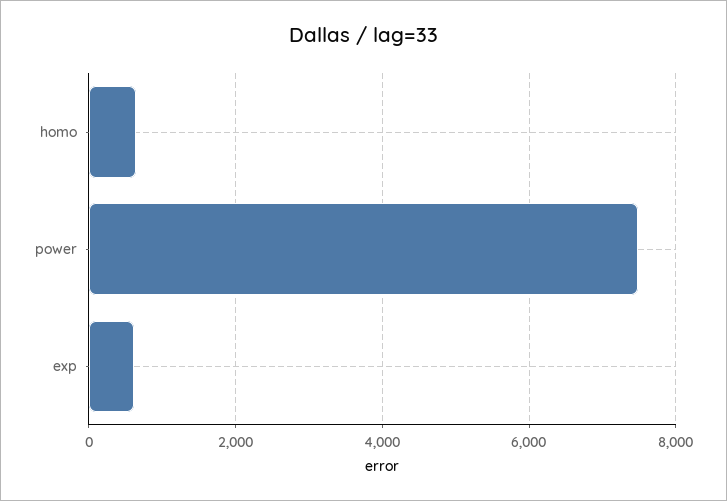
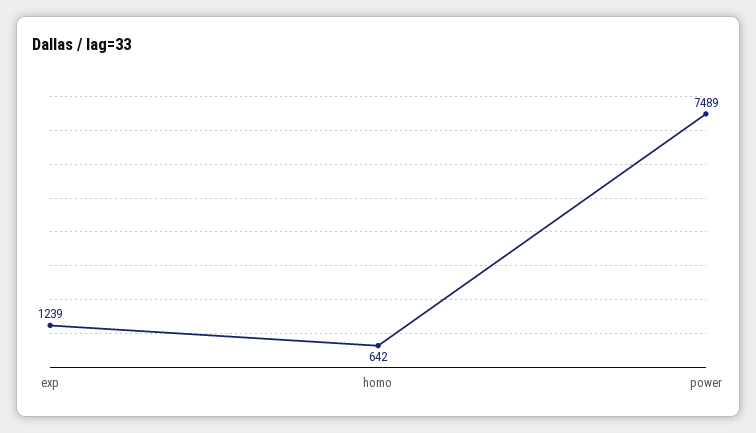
exp: 600 -> 1239

